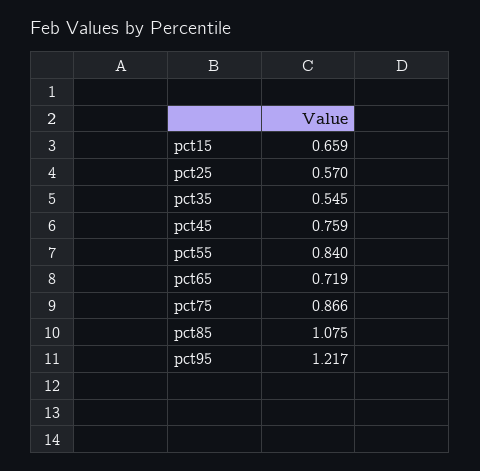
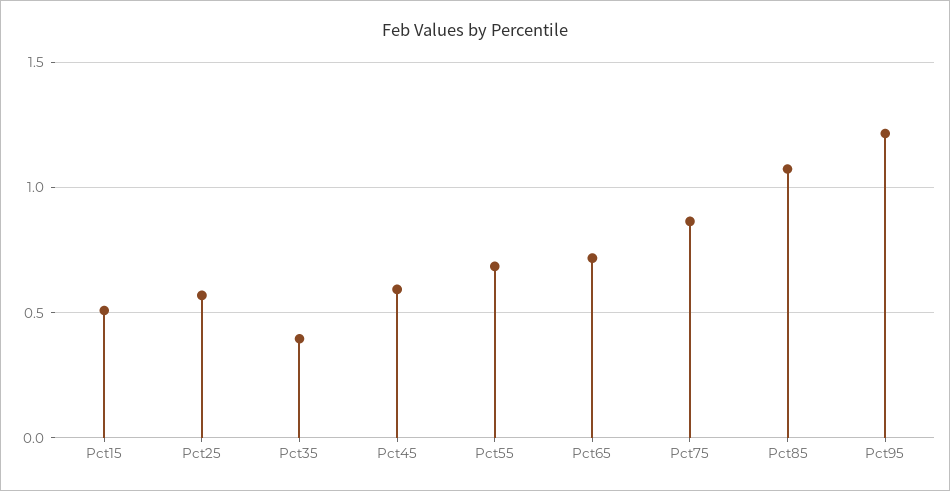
pct15: 0.659 -> 0.5
pct35: 0.545 -> 0.4
pct45: 0.759 -> 0.6
pct55: 0.84 -> 0.7

